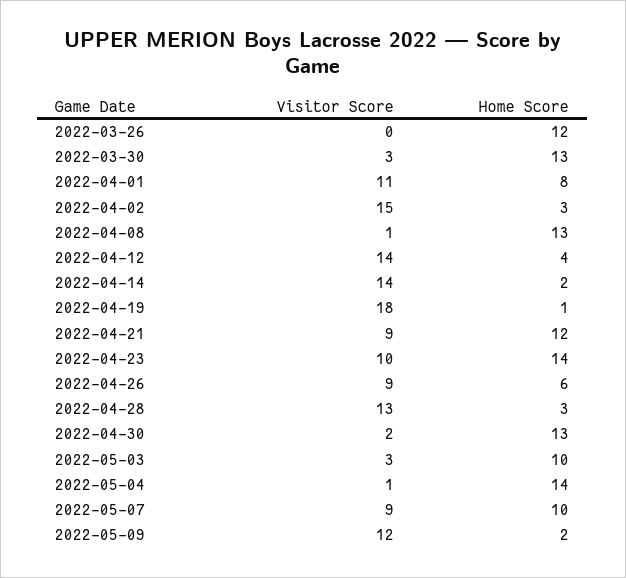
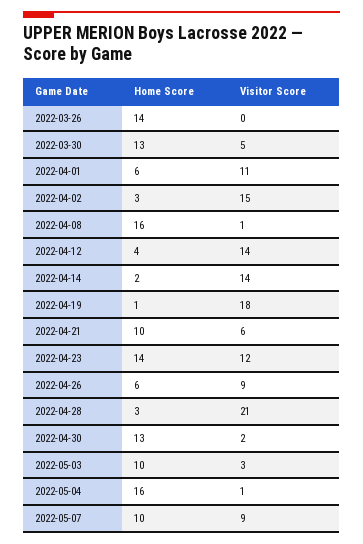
Home Score, 2022-03-26: 12 -> 14
Visitor Score, 2022-03-30: 3 -> 5
Home Score, 2022-04-01: 8 -> 6
Home Score, 2022-04-08: 13 -> 16
Visitor Score, 2022-04-21: 9 -> 6
Home Score, 2022-04-21: 12 -> 10
Visitor Score, 2022-04-23: 10 -> 12
Visitor Score, 2022-04-28: 13 -> 21
Home Score, 2022-05-04: 14 -> 16
Visitor Score, 2022-05-09: 12 -> none
Home Score, 2022-05-09: 2 -> none

